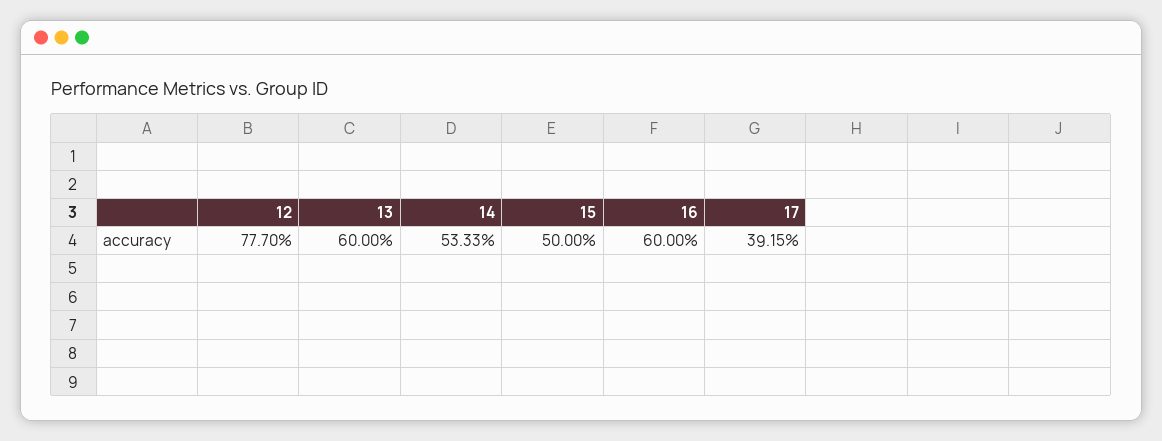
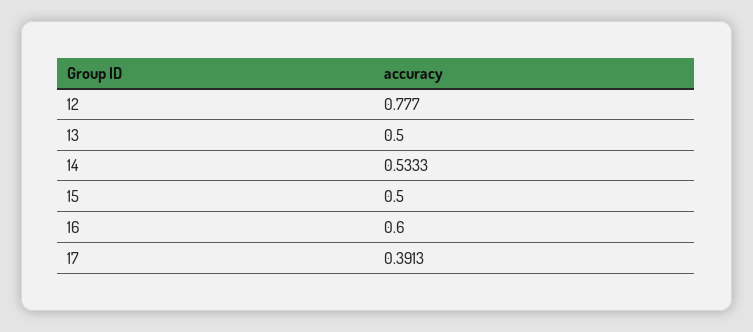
13: 0.6 -> 0.5
17: 0.3915 -> 0.3913

